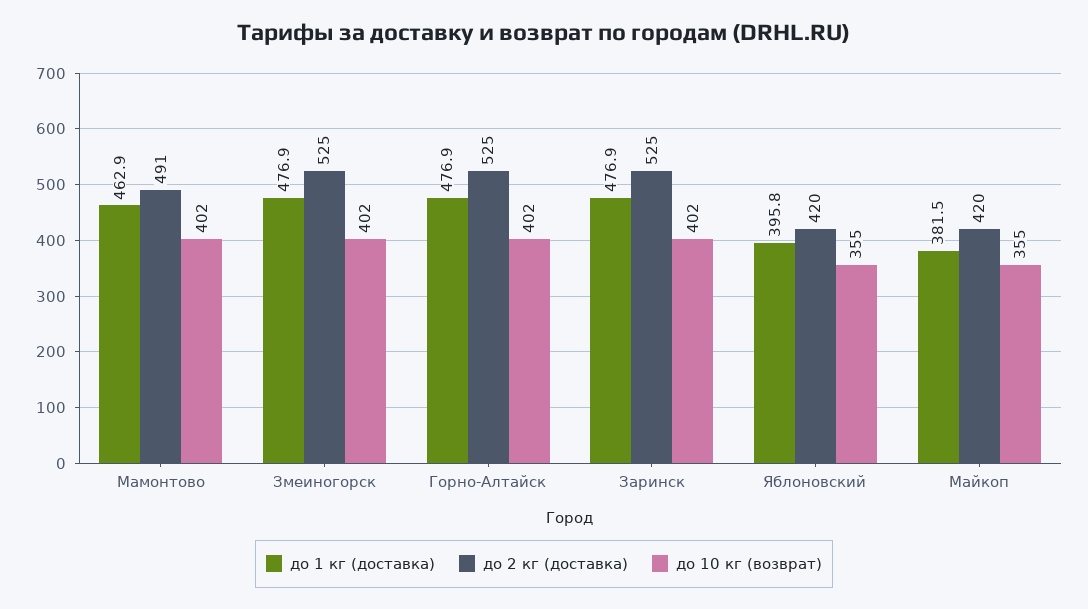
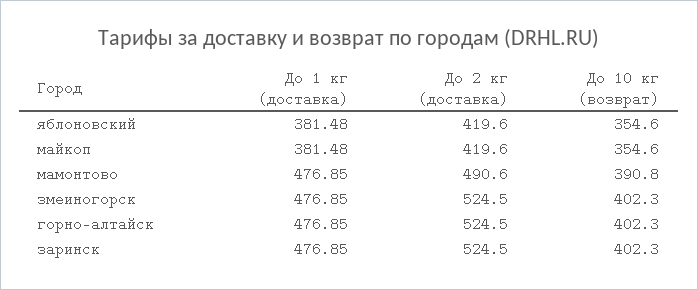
до 1 кг (доставка), Мамонтово: 462.9 -> 476.85
до 10 кг (возврат), Мамонтово: 402 -> 390.8
до 1 кг (доставка), Яблоновский: 395.8 -> 381.48

